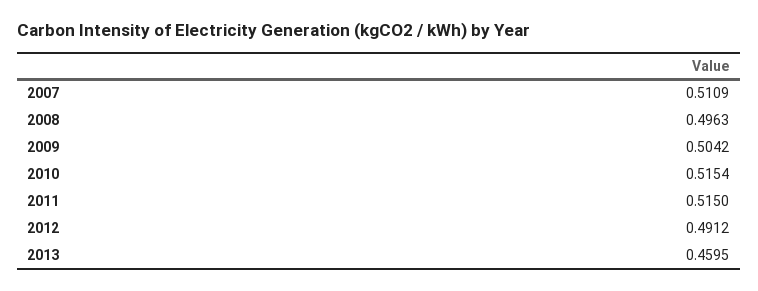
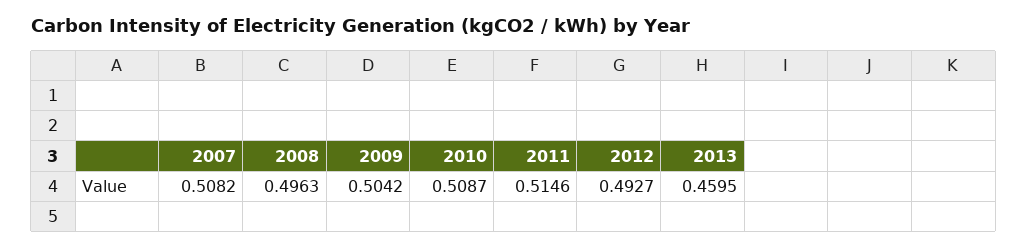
2007: 0.5109 -> 0.5082
2010: 0.5154 -> 0.5087
2011: 0.515 -> 0.5146
2012: 0.4912 -> 0.4927

